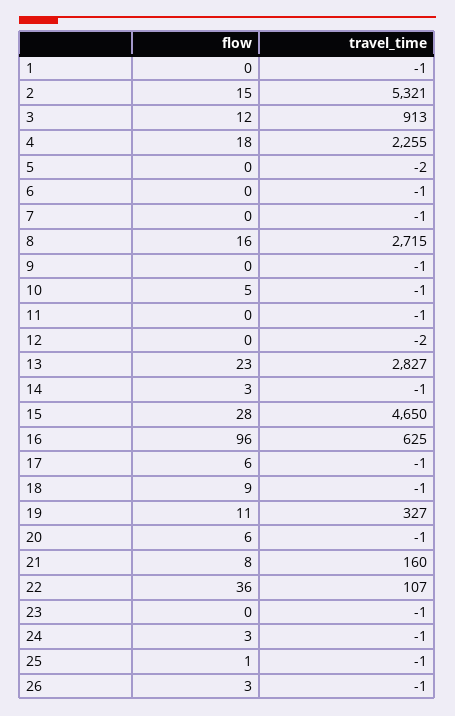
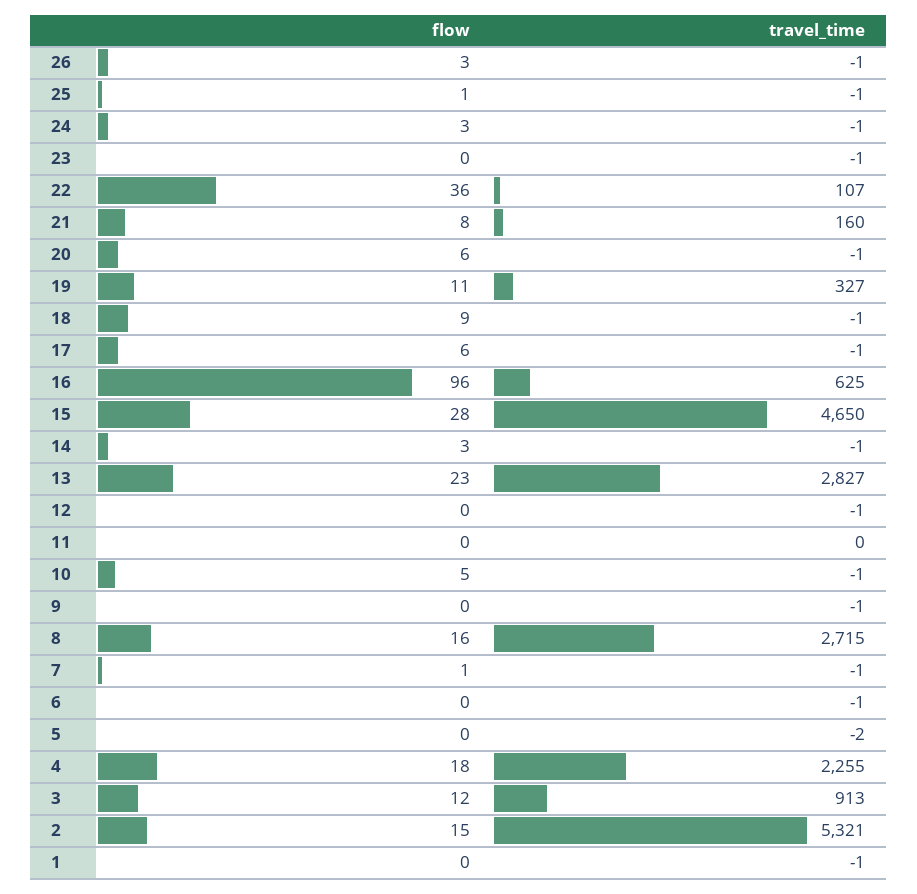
flow, 7: 0 -> 1
travel_time, 11: -1 -> 0
travel_time, 12: -2 -> -1

